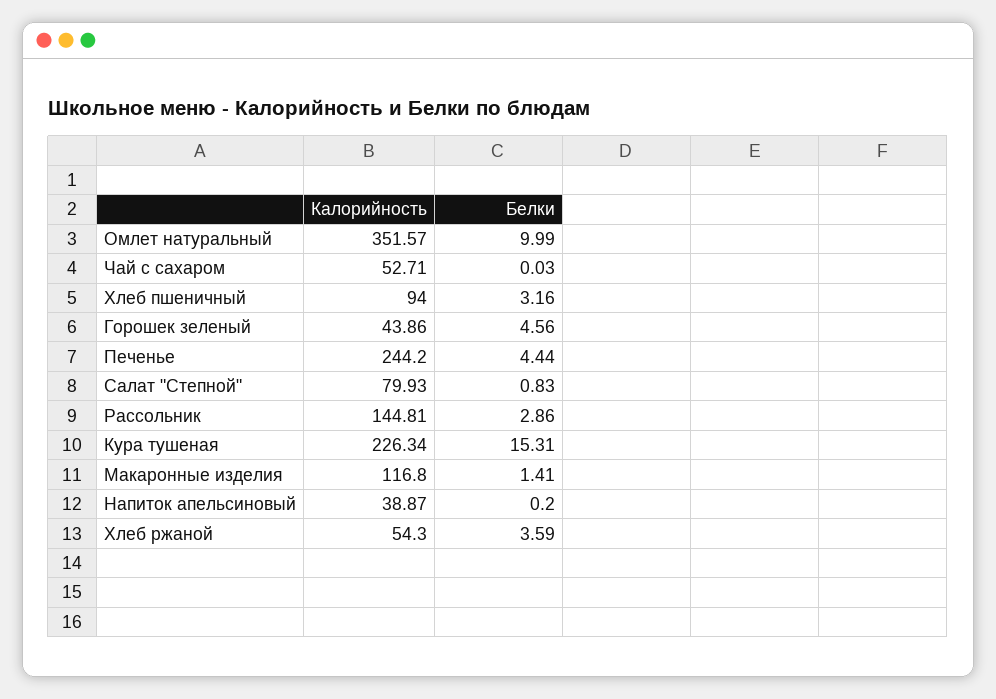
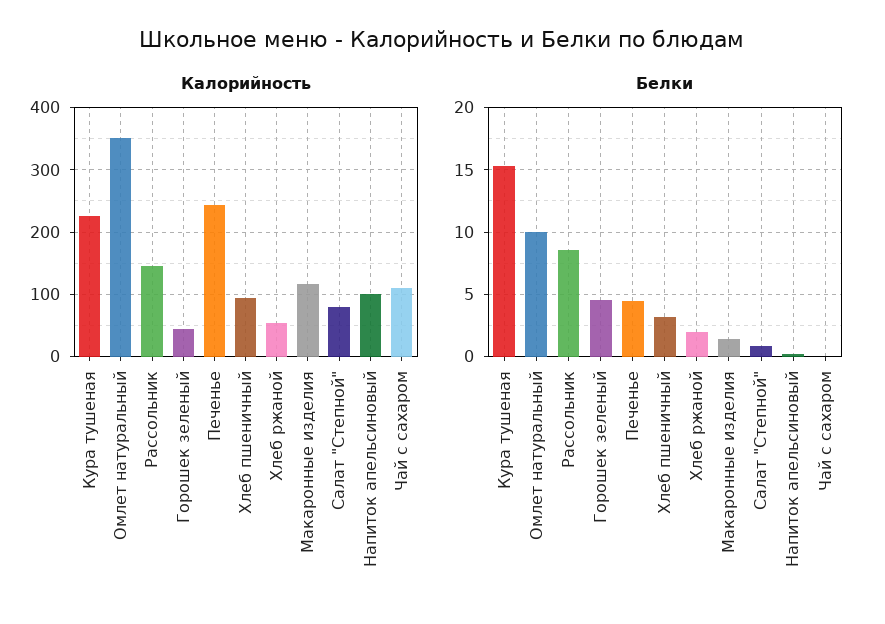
Калорийность, Чай с сахаром: 52.71 -> 110
Белки, Рассольник: 2.86 -> 8.5
Калорийность, Напиток апельсиновый: 38.87 -> 100
Белки, Хлеб ржаной: 3.59 -> 2

